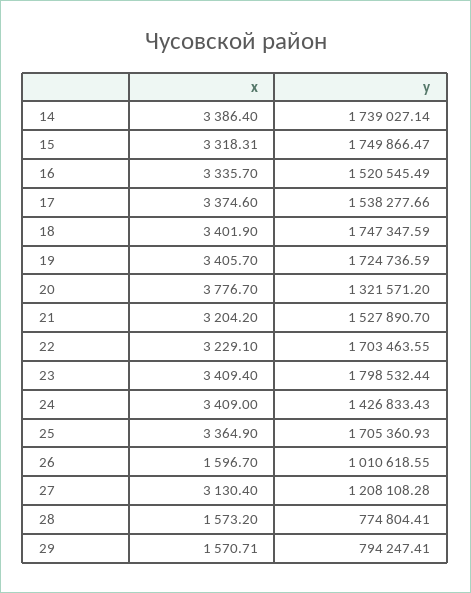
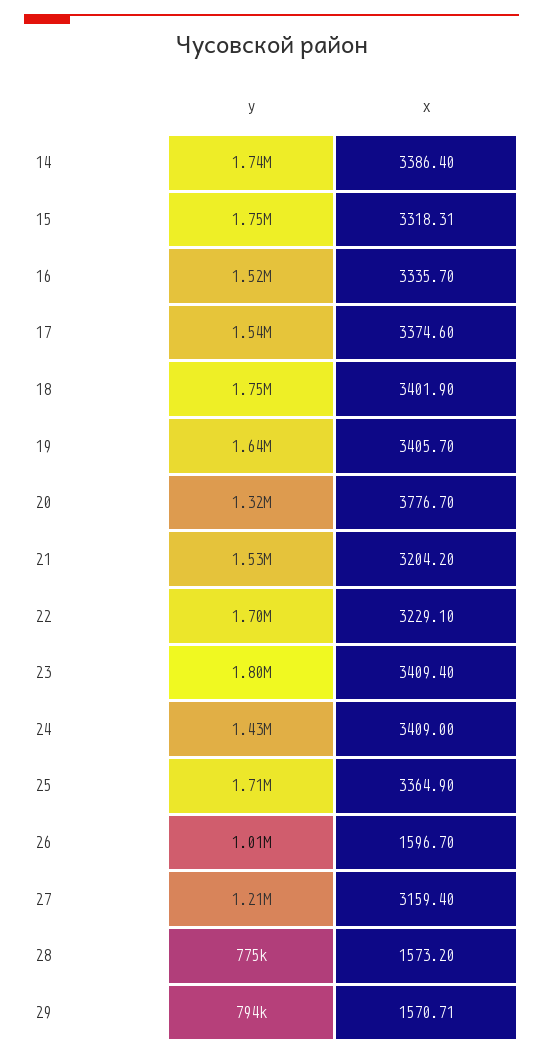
y, 19: 1724736.59 -> 1640000
x, 27: 3130.4 -> 3159.4

